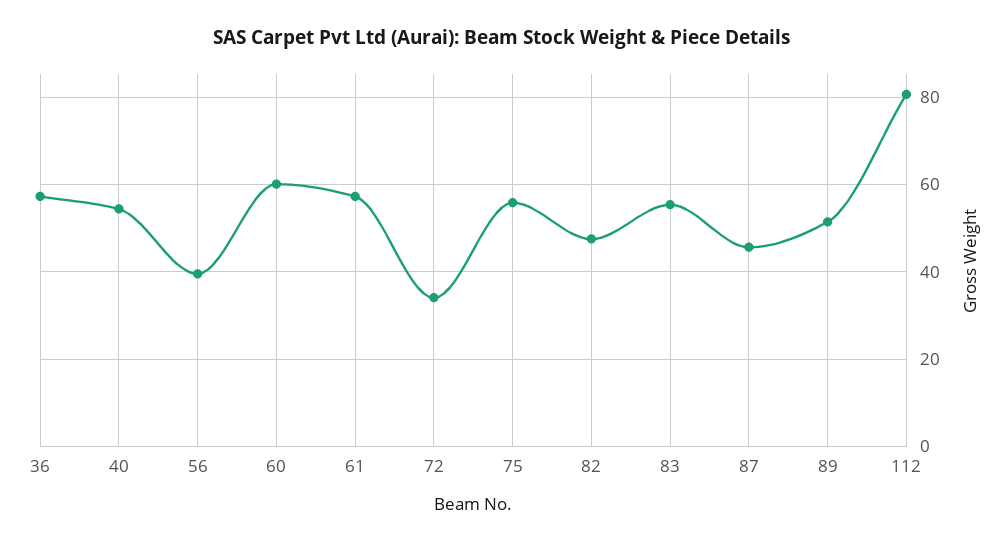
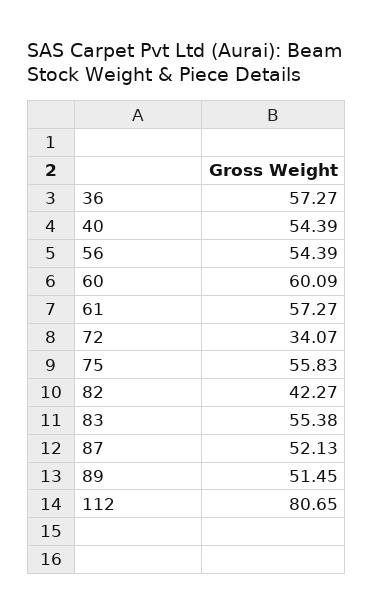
56: 40 -> 54.39
82: 48 -> 42.27
87: 46 -> 52.13

